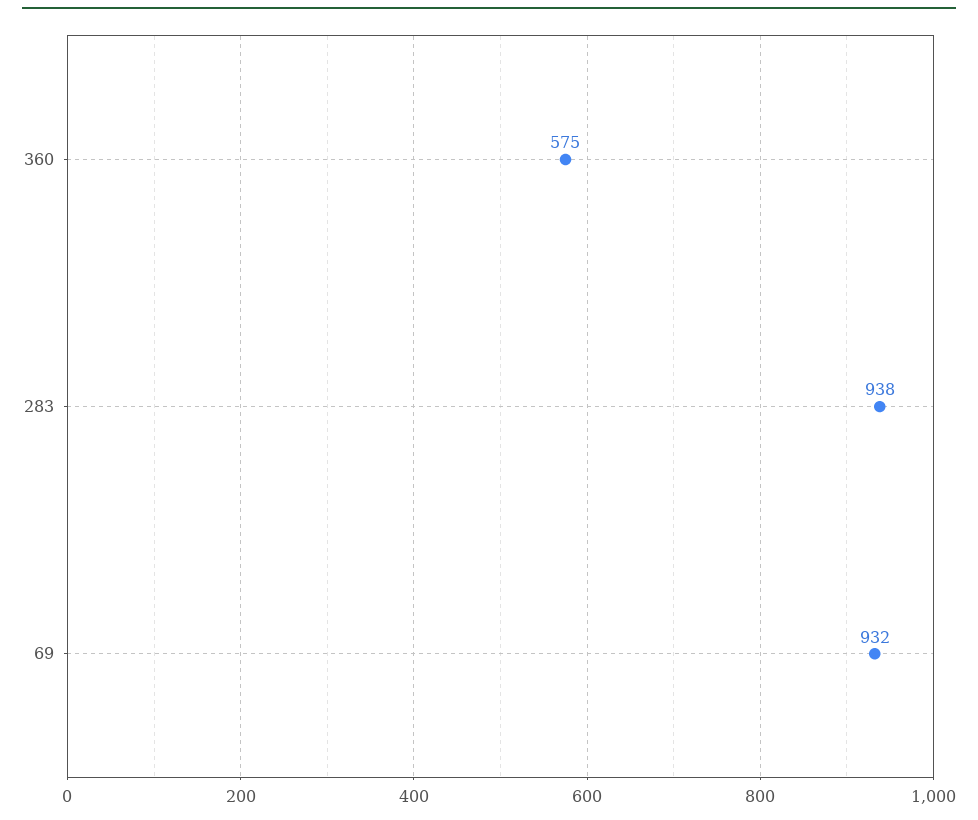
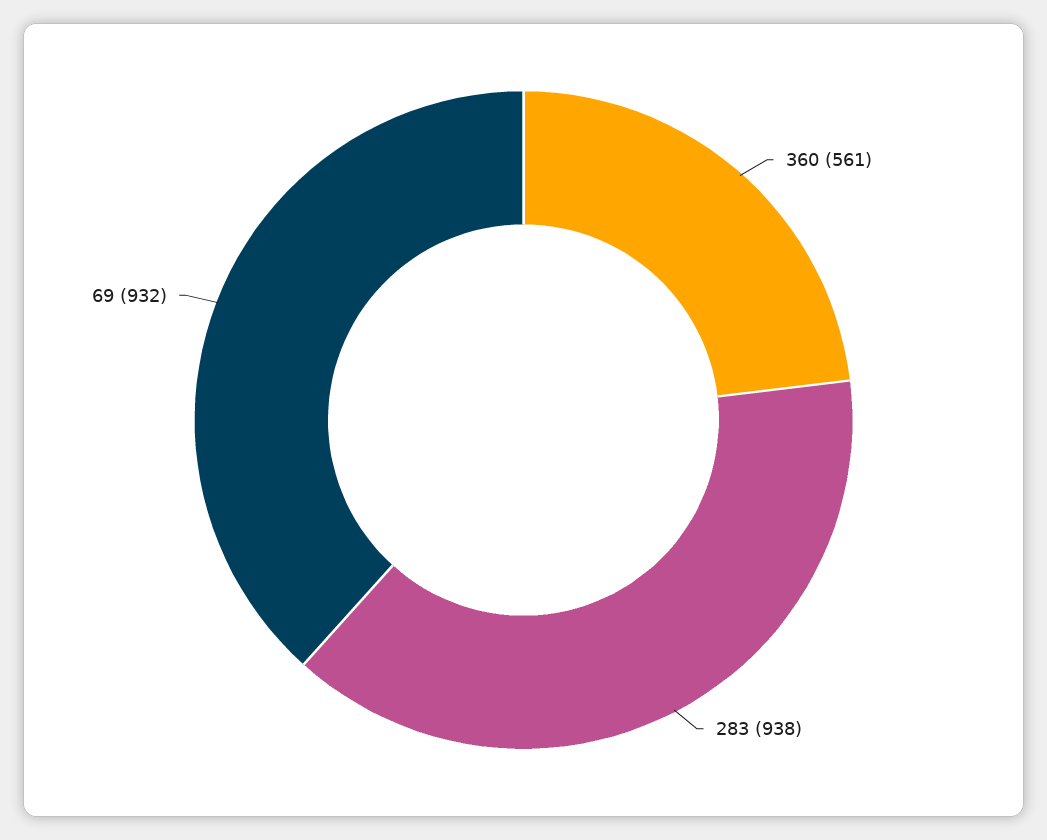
360: 575 -> 561

